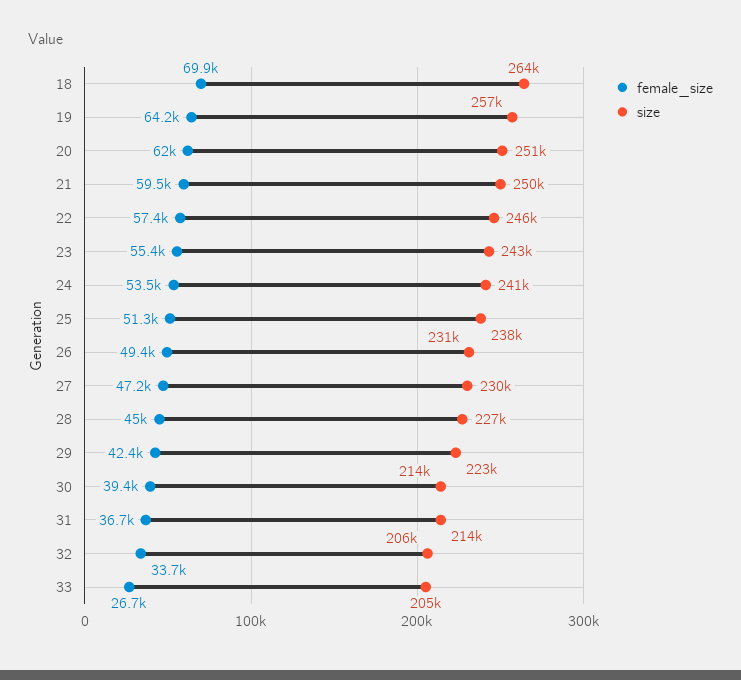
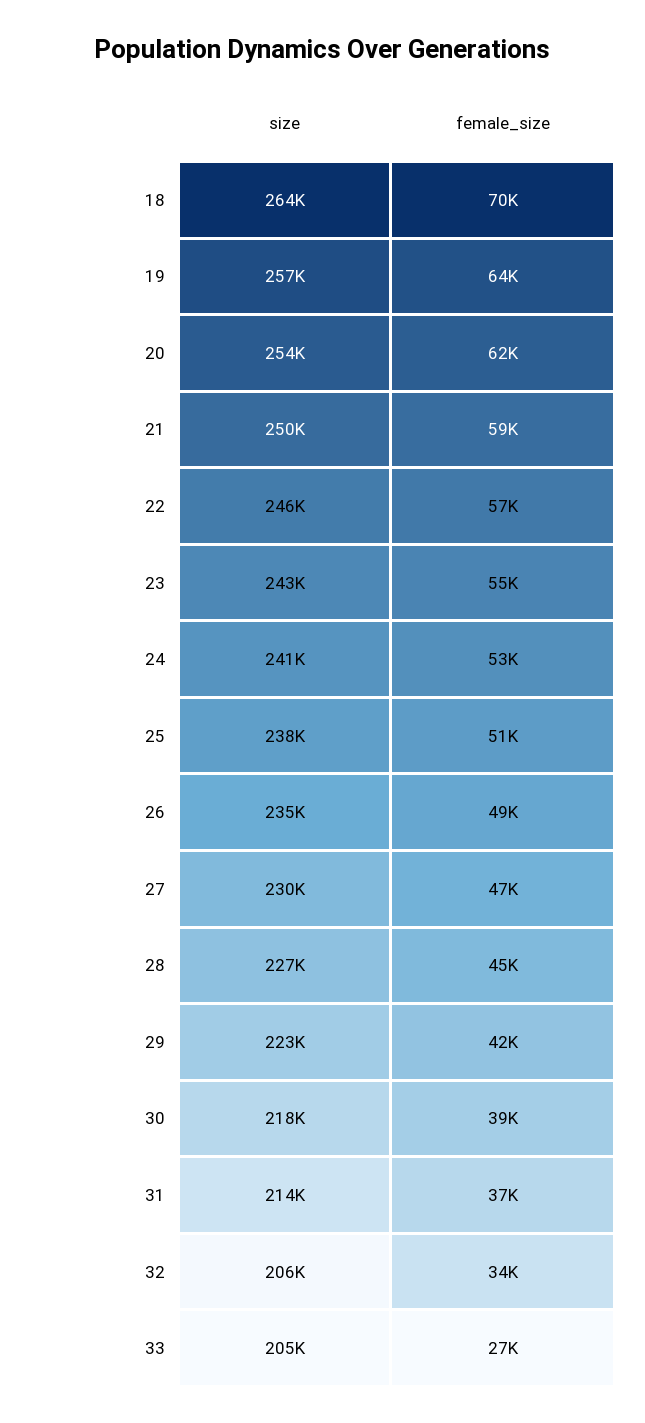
size, 20: 251000 -> 254000
size, 26: 231000 -> 235000
size, 30: 214000 -> 218000

